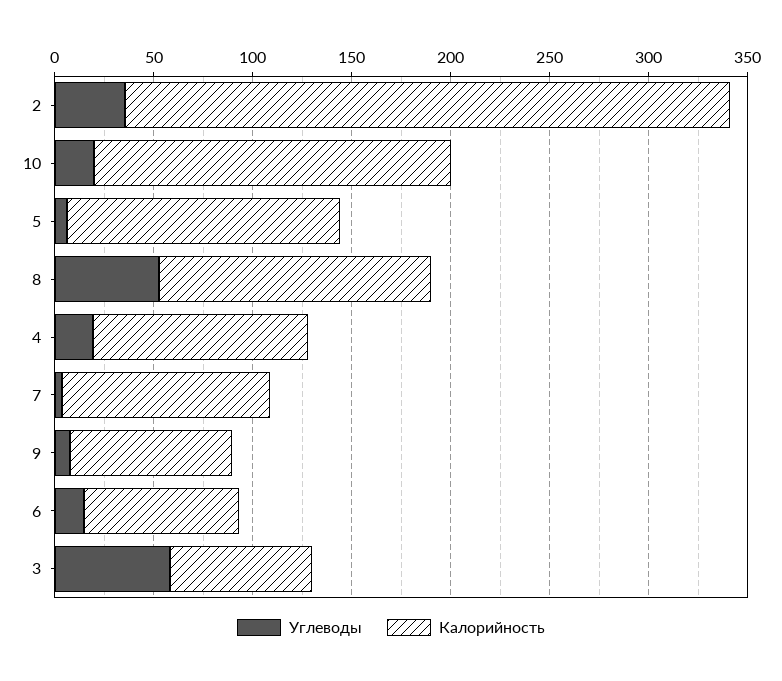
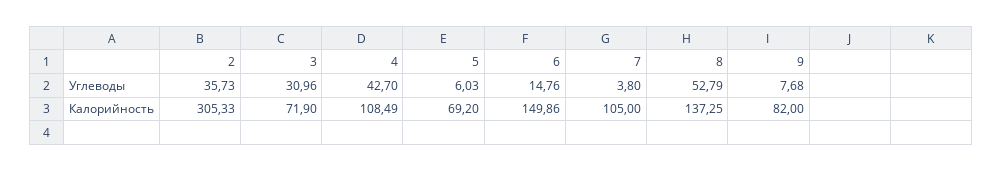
Углеводы, 10: 20 -> none
Калорийность, 10: 180 -> none
Калорийность, 5: 140 -> 69.2
Углеводы, 4: 20 -> 42.7
Калорийность, 6: 80 -> 149.86
Углеводы, 3: 60 -> 30.96

